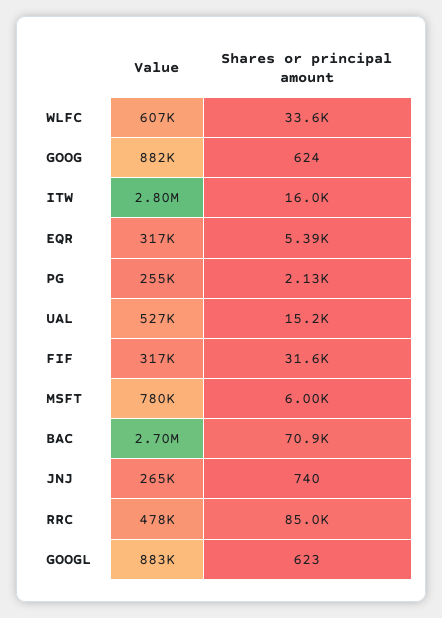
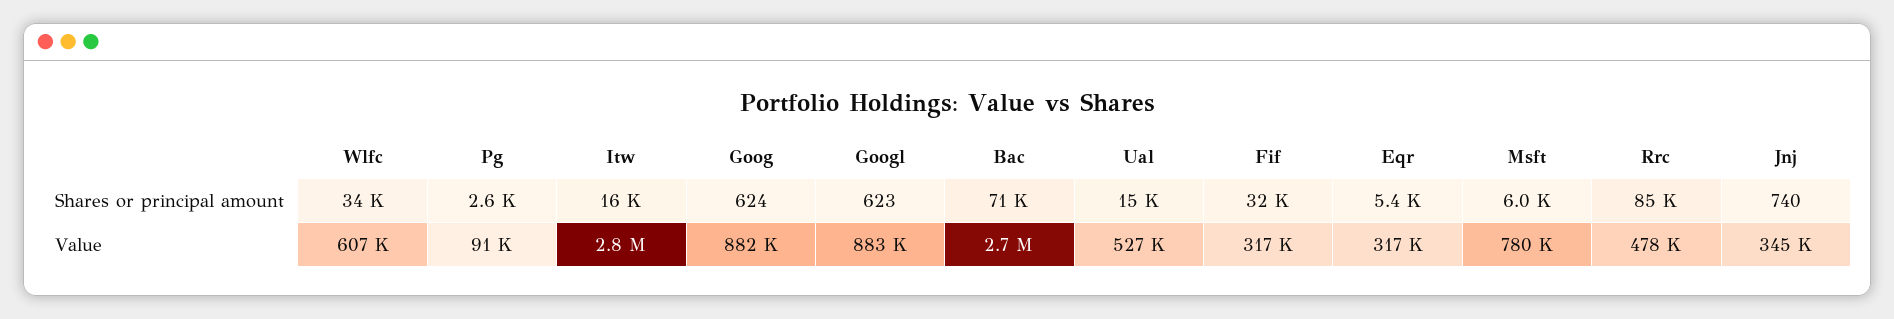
Value, PG: 255000 -> 91000
Shares or principal amount, PG: 2130 -> 2600
Value, JNJ: 265000 -> 345000

